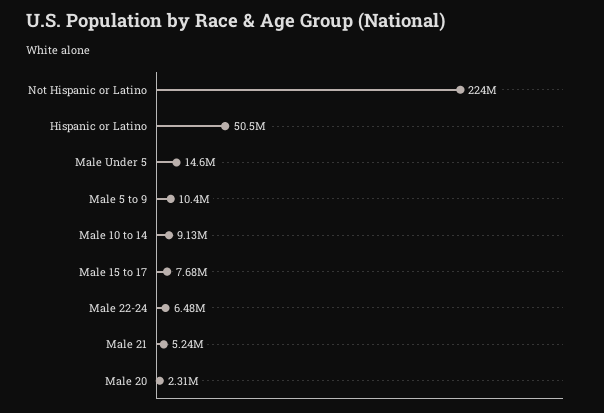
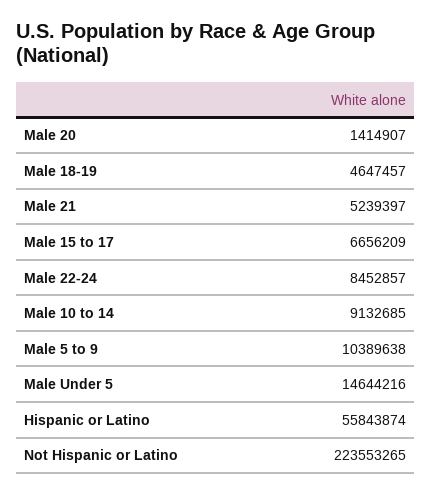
Hispanic or Latino: 50500000 -> 55843874
Male 15 to 17: 7680000 -> 6656209
Male 22-24: 6480000 -> 8452857
Male 20: 2310000 -> 1414907
Male 18-19: none -> 4647457

